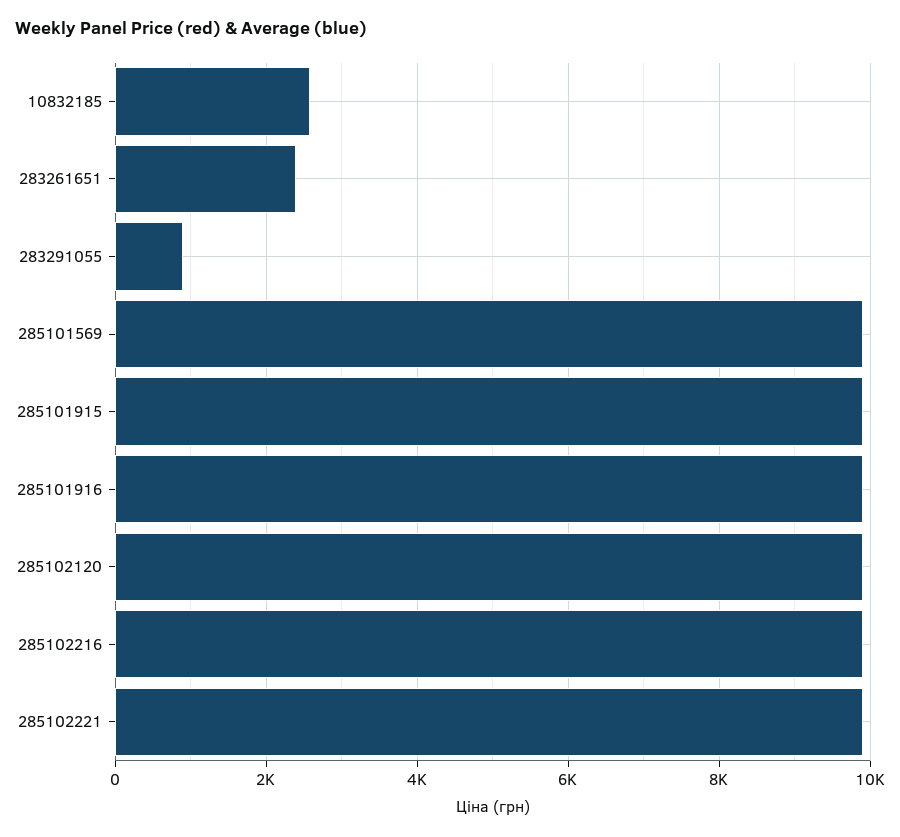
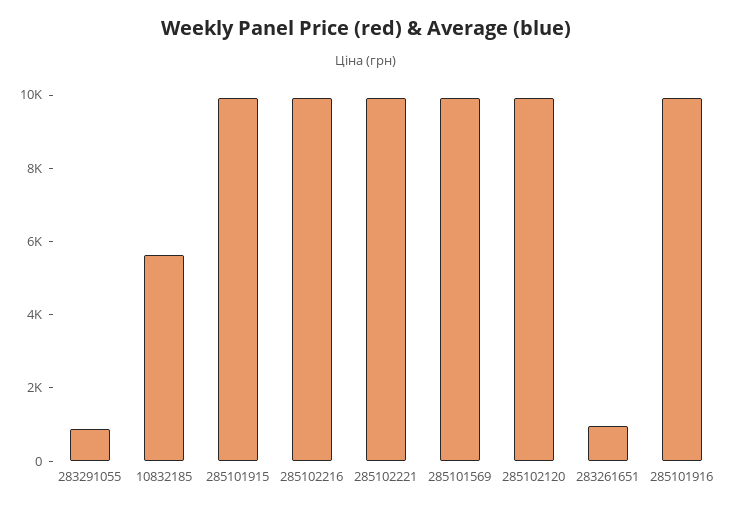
10832185: 2600 -> 5500
283261651: 2400 -> 1000

